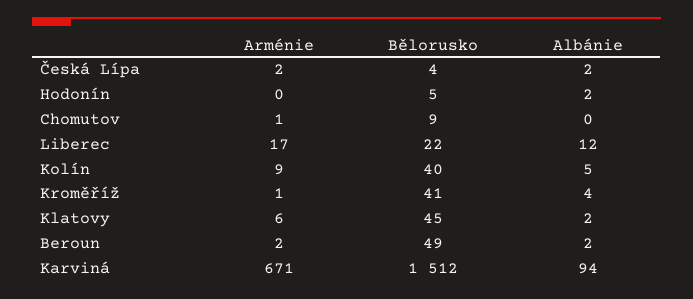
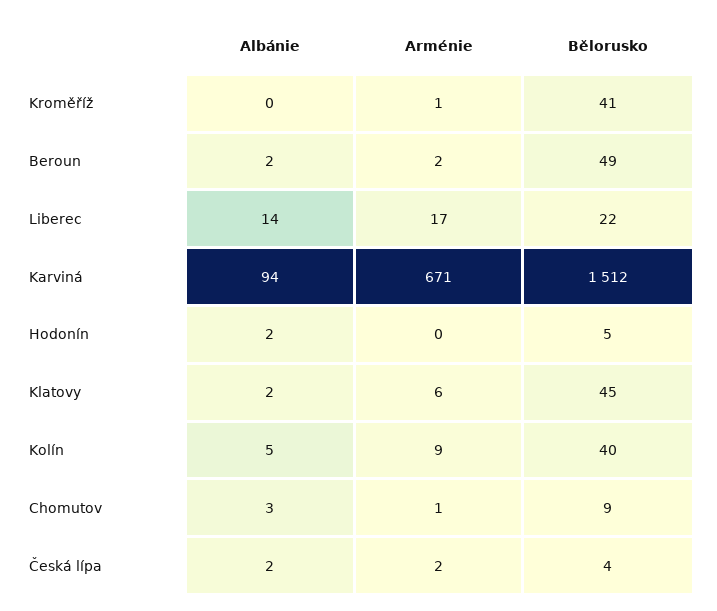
Albánie, Chomutov: 0 -> 3
Albánie, Liberec: 12 -> 14
Albánie, Kroměříž: 4 -> 0

